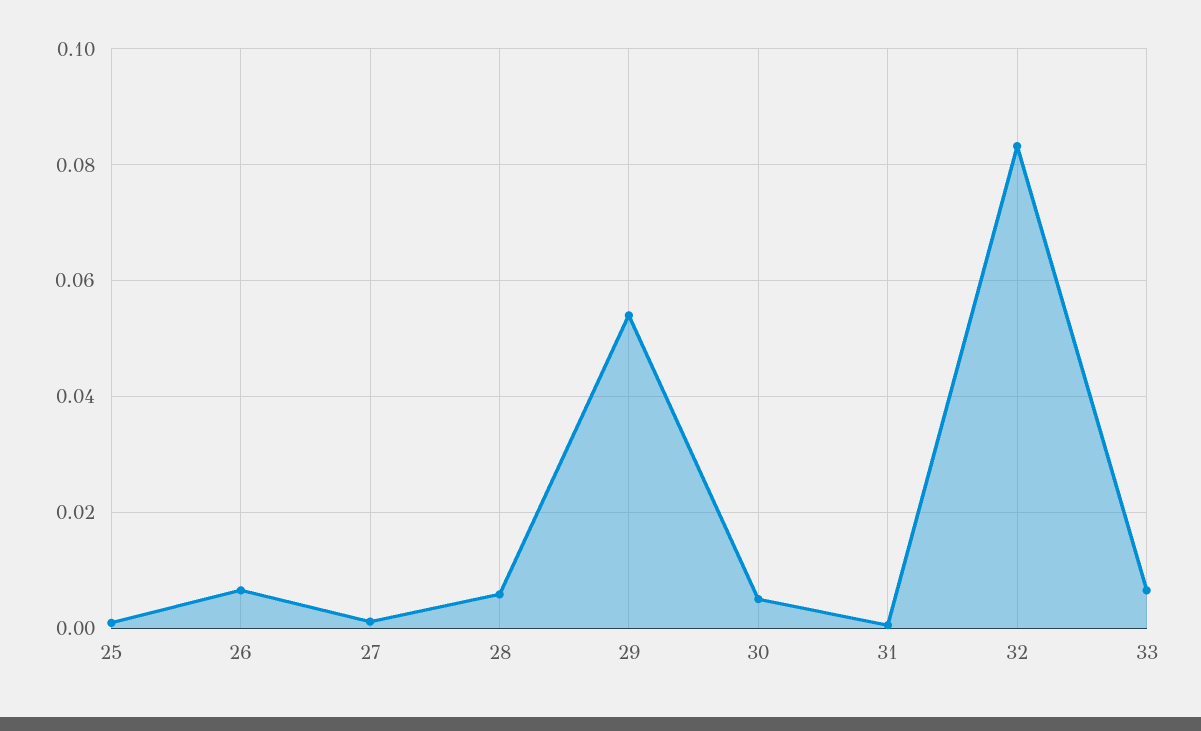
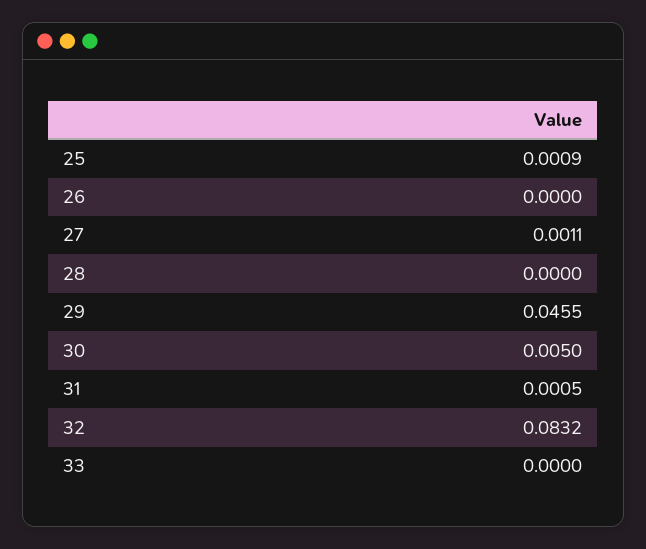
26: 0.006 -> 0
28: 0.006 -> 0
29: 0.054 -> 0.0455
33: 0.006 -> 0

